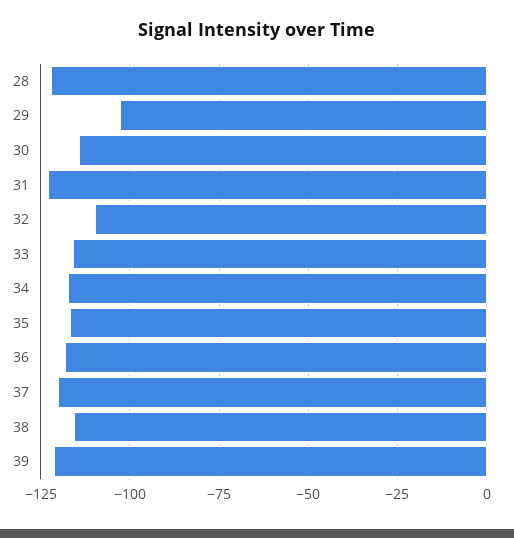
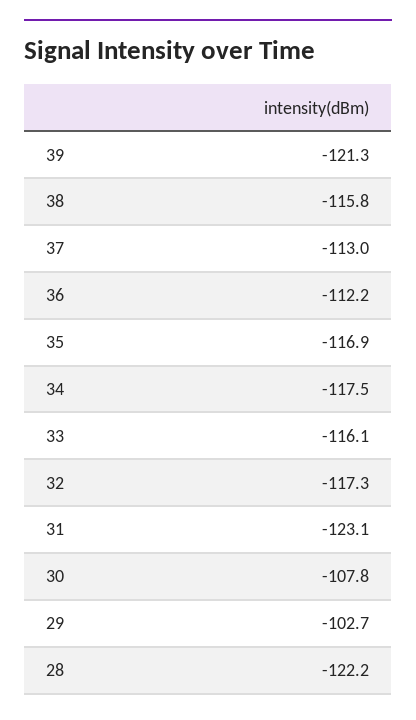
30: -115 -> -107.8
32: -110 -> -117.3
36: -117.5 -> -112.2
37: -120 -> -113

